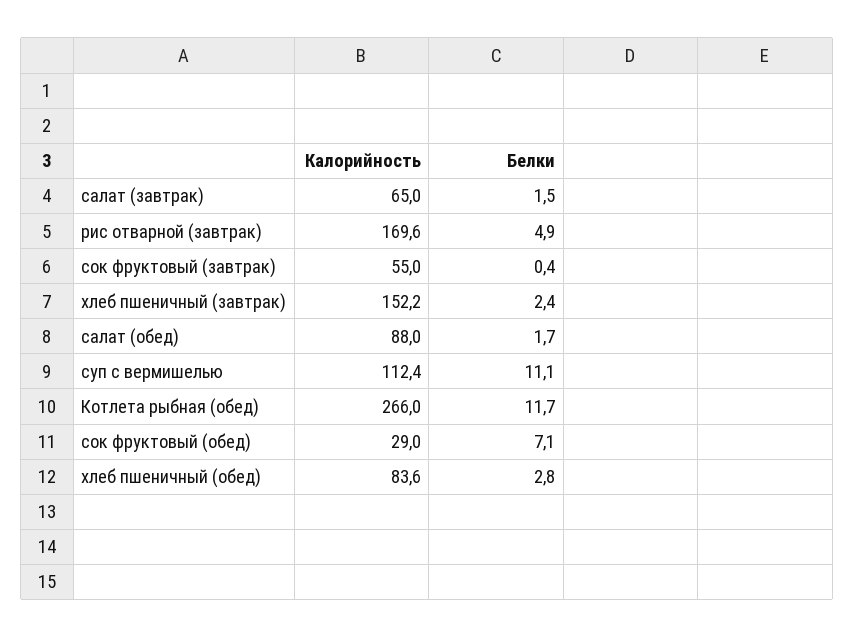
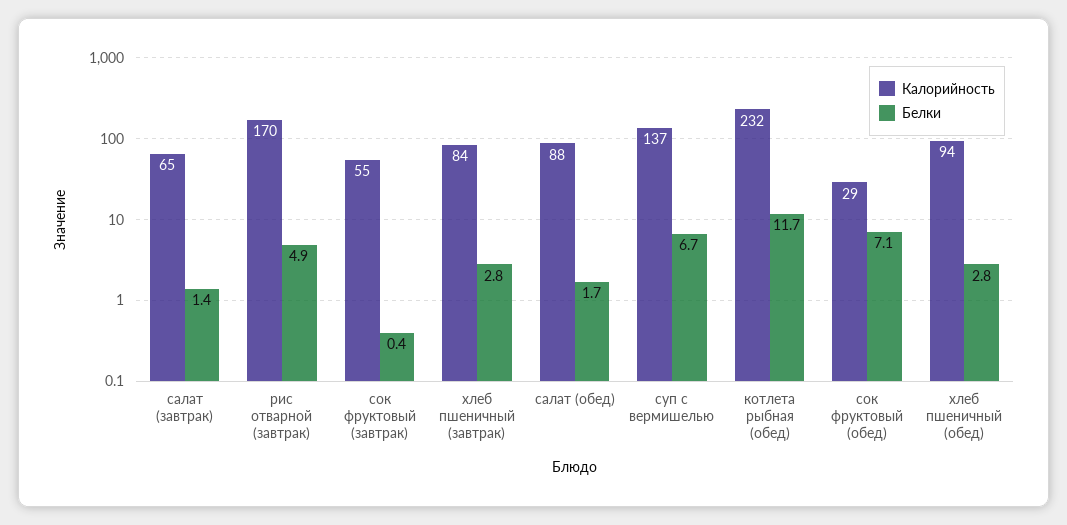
Белки, салат (завтрак): 1.5 -> 1.4
Калорийность, хлеб пшеничный (завтрак): 152.2 -> 84
Белки, хлеб пшеничный (завтрак): 2.4 -> 2.8
Калорийность, суп с вермишелью: 112.4 -> 137
Белки, суп с вермишелью: 11.1 -> 6.7
Калорийность, Котлета рыбная (обед): 266 -> 232
Калорийность, хлеб пшеничный (обед): 83.6 -> 94

